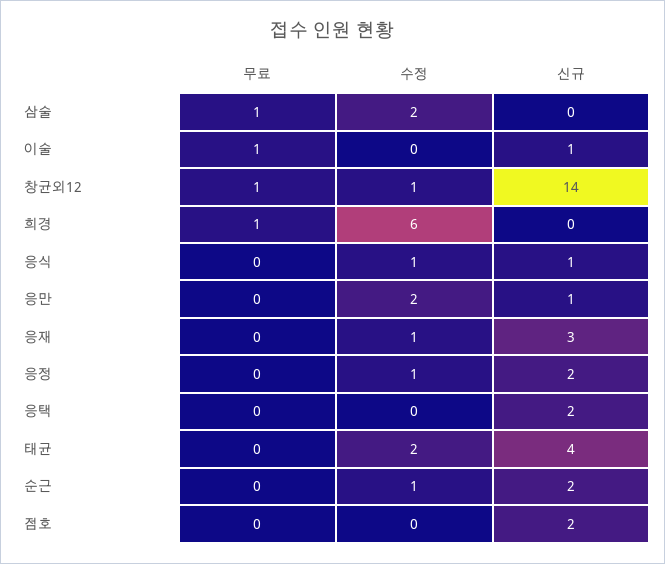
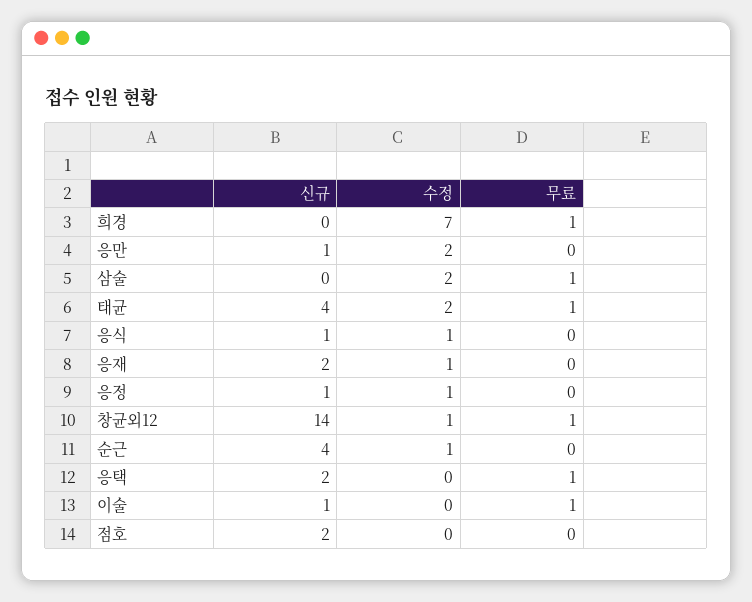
수정, 희경: 6 -> 7
신규, 응재: 3 -> 2
신규, 응정: 2 -> 1
무료, 응택: 0 -> 1
무료, 태균: 0 -> 1
신규, 순근: 2 -> 4

